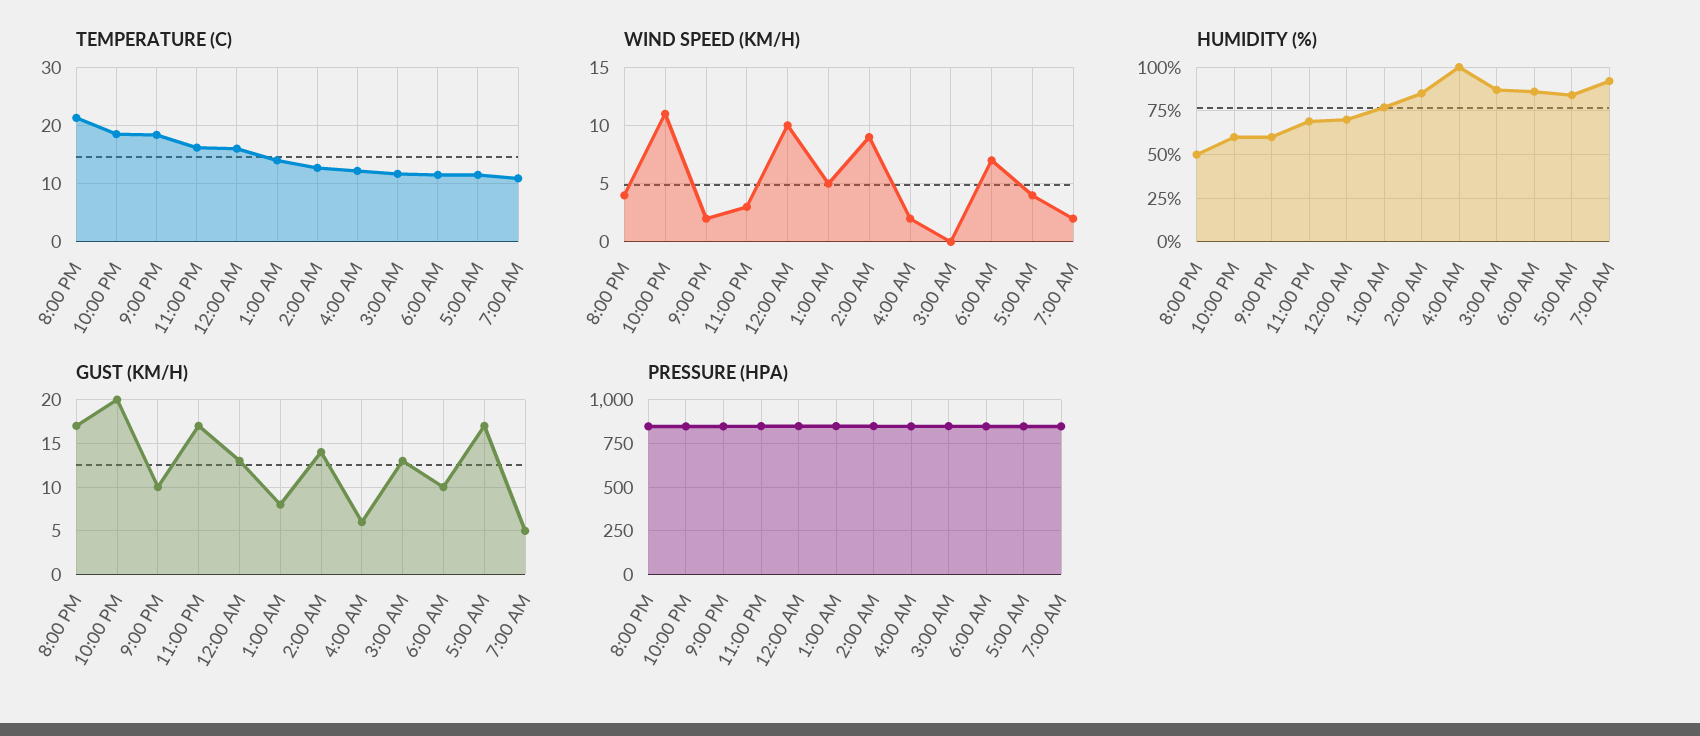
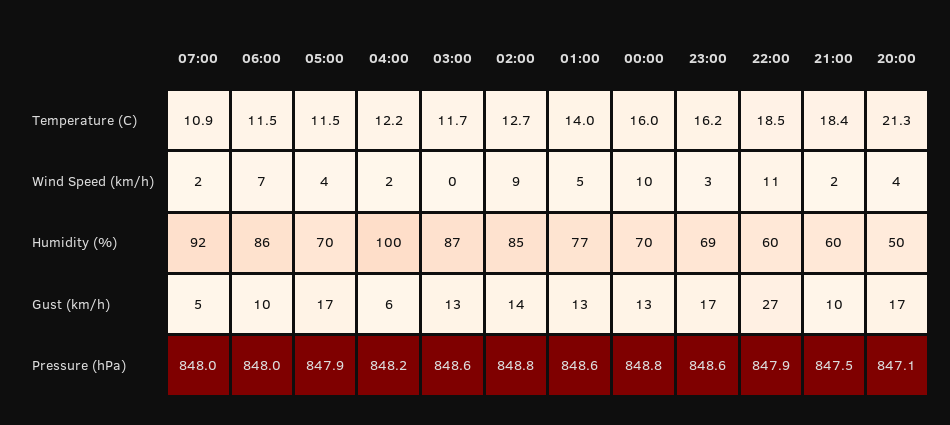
HUMIDITY (%), 5:00 AM: 85 -> 70
GUST (KM/H), 10:00 PM: 20 -> 27
GUST (KM/H), 1:00 AM: 8 -> 13

